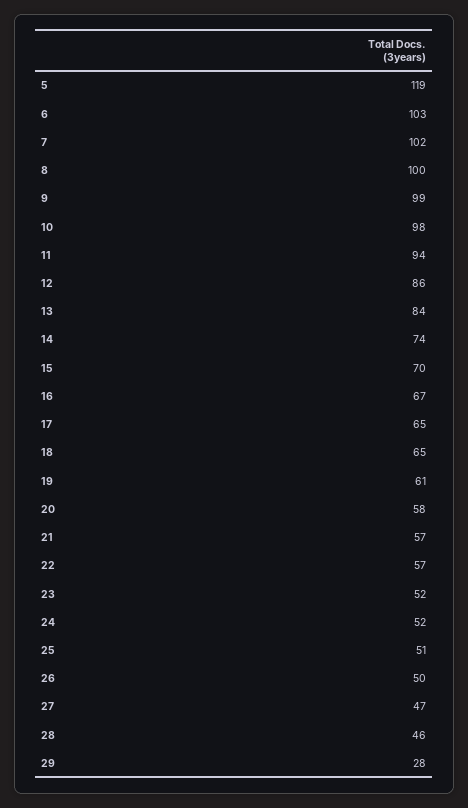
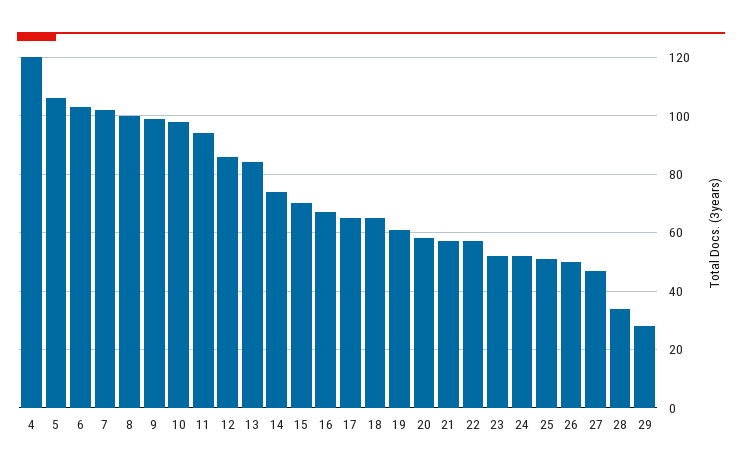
5: 119 -> 105
28: 46 -> 35
4: none -> 120

